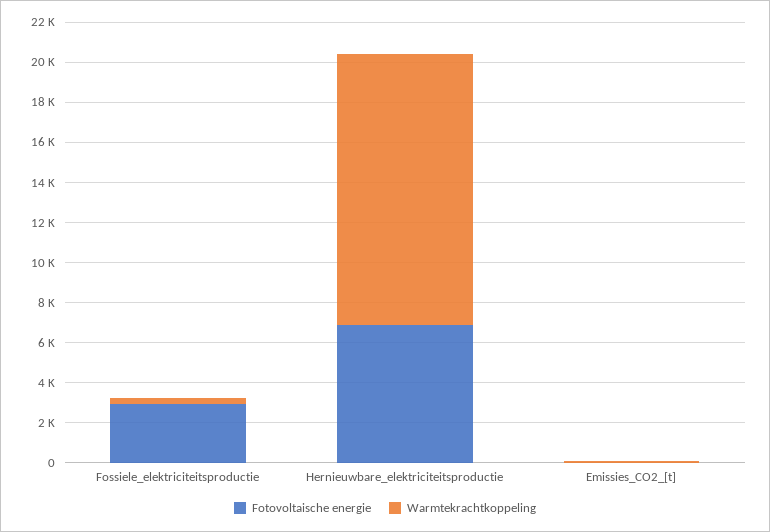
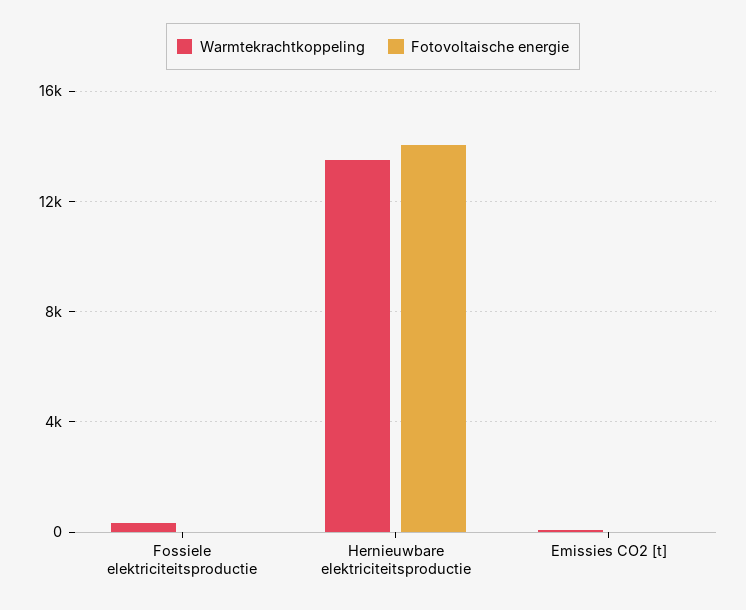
Fotovoltaische energie, Fossiele_elektriciteitsproductie: 3000 -> 0
Fotovoltaische energie, Hernieuwbare_elektriciteitsproductie: 7000 -> 14000

